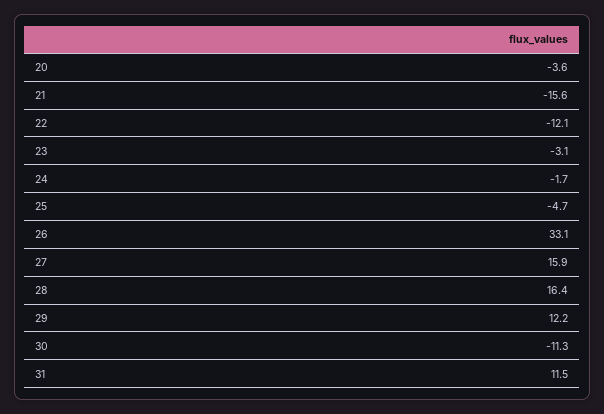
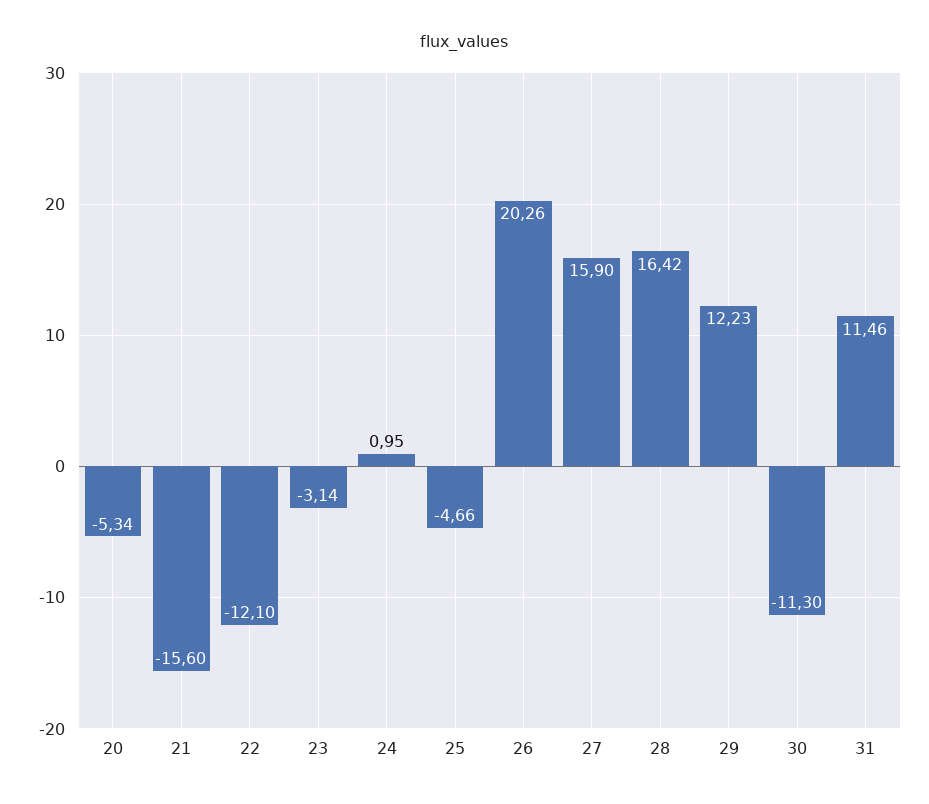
20: -3.6 -> -5.34
24: -1.7 -> 0.95
26: 33.1 -> 20.26

